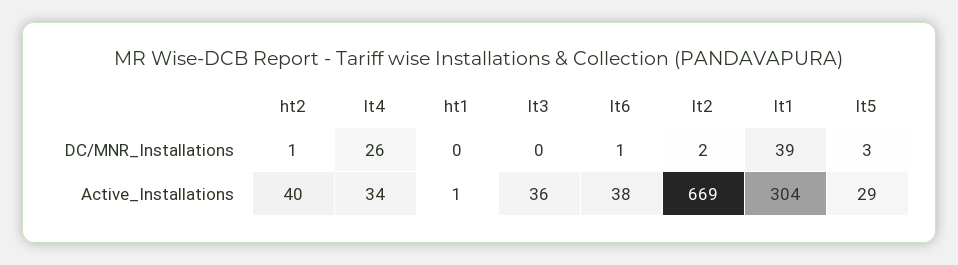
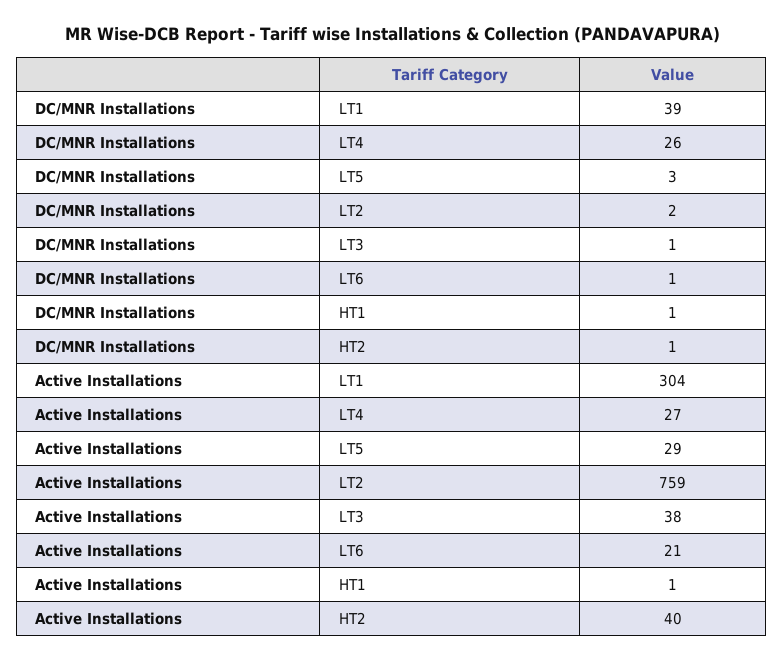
ht1, DC/MNR_Installations: 0 -> 1
lt3, DC/MNR_Installations: 0 -> 1
lt4, Active_Installations: 34 -> 27
lt3, Active_Installations: 36 -> 38
lt6, Active_Installations: 38 -> 21
lt2, Active_Installations: 669 -> 759

